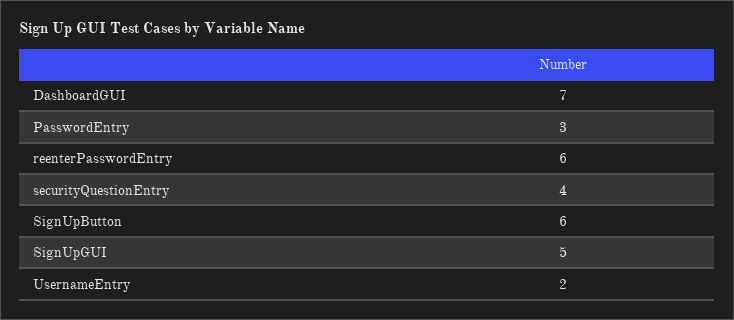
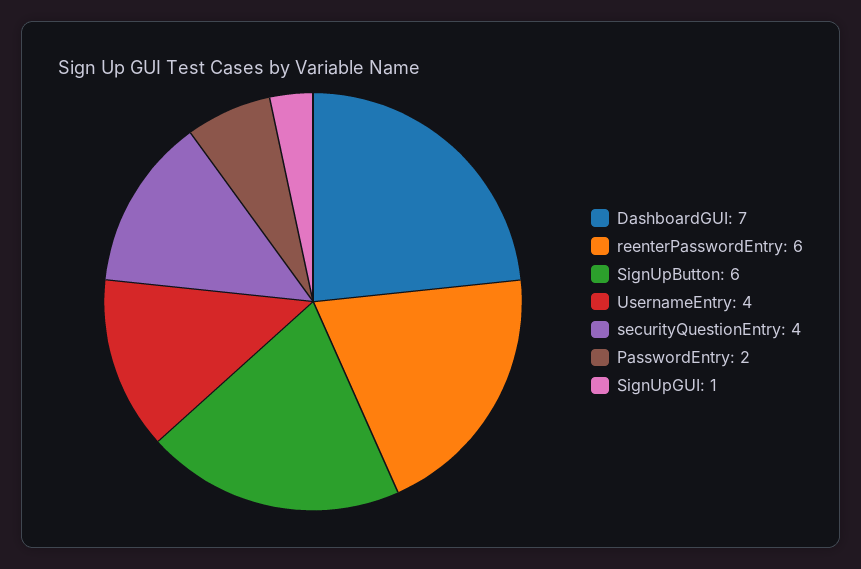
PasswordEntry: 3 -> 2
SignUpGUI: 5 -> 1
UsernameEntry: 2 -> 4

